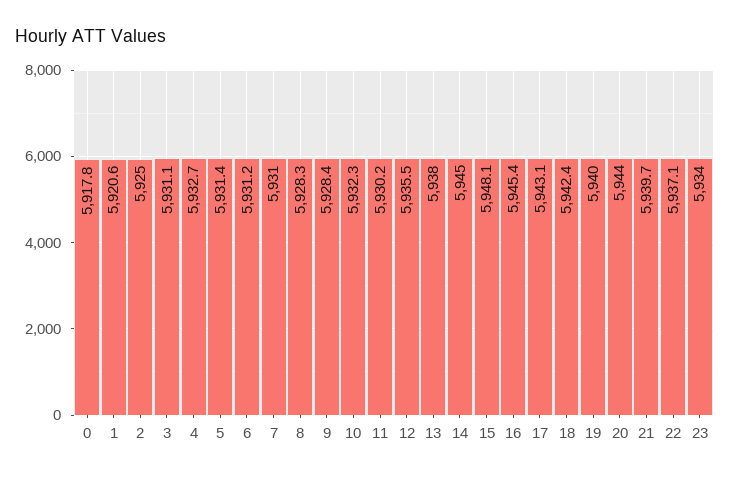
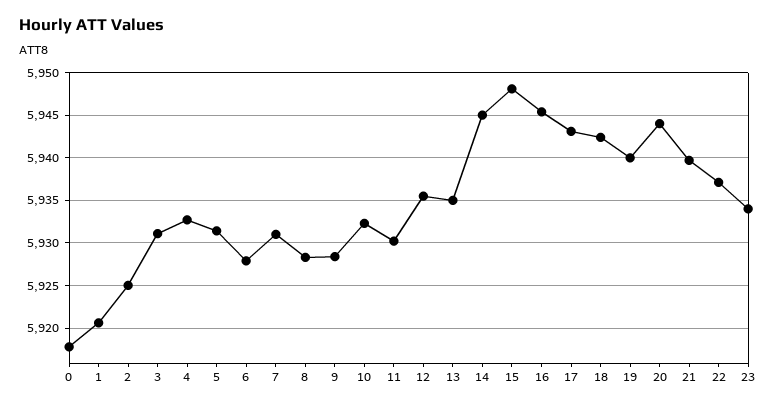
6: 5931.2 -> 5928
13: 5938 -> 5935

